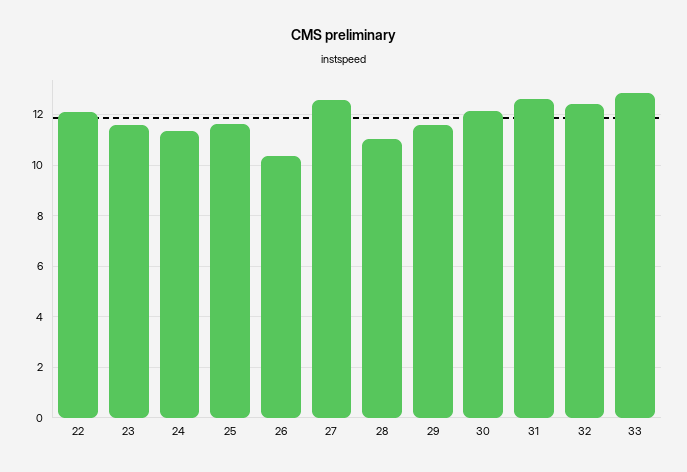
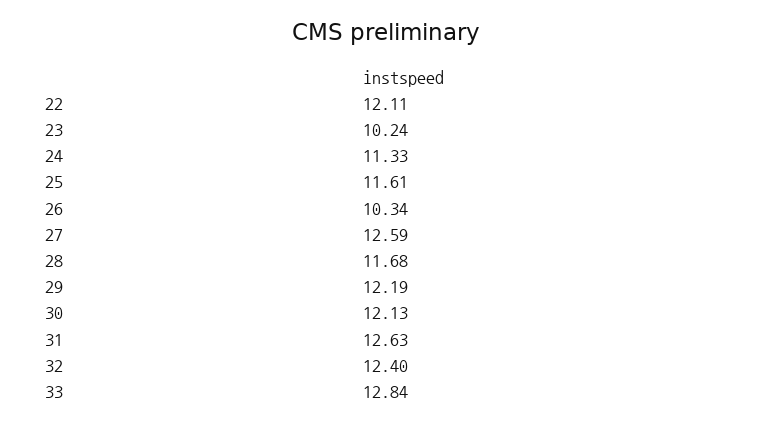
23: 11.5 -> 10.24
28: 11 -> 11.68
29: 11.5 -> 12.19

